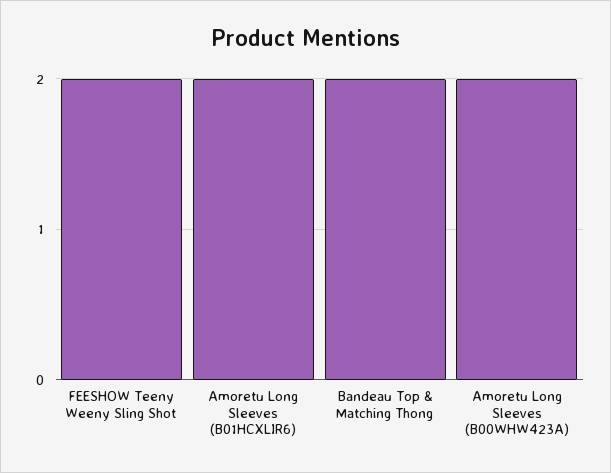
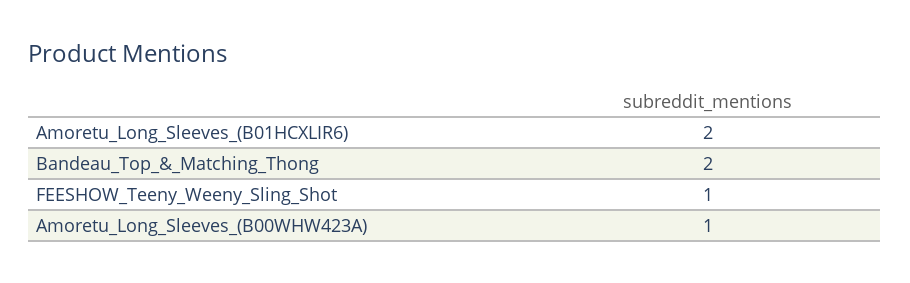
FEESHOW Teeny Weeny Sling Shot: 2 -> 1
Amoretu Long Sleeves (B00WHW423A): 2 -> 1

